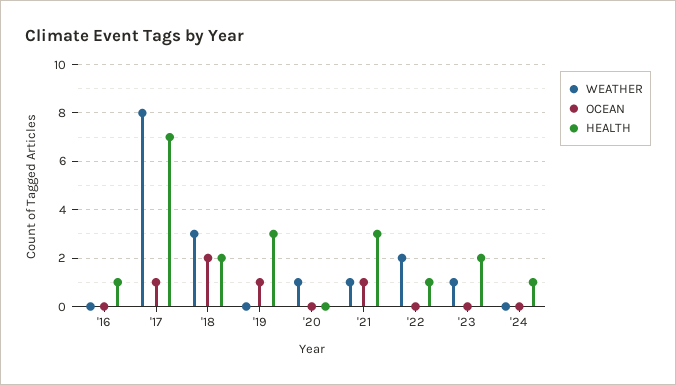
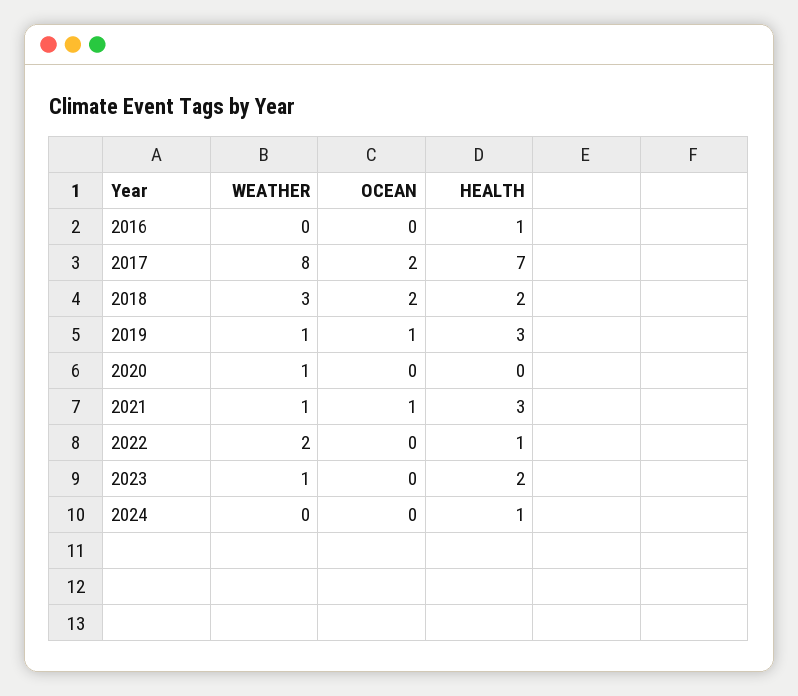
OCEAN, '17: 1 -> 2
WEATHER, '19: 0 -> 1

